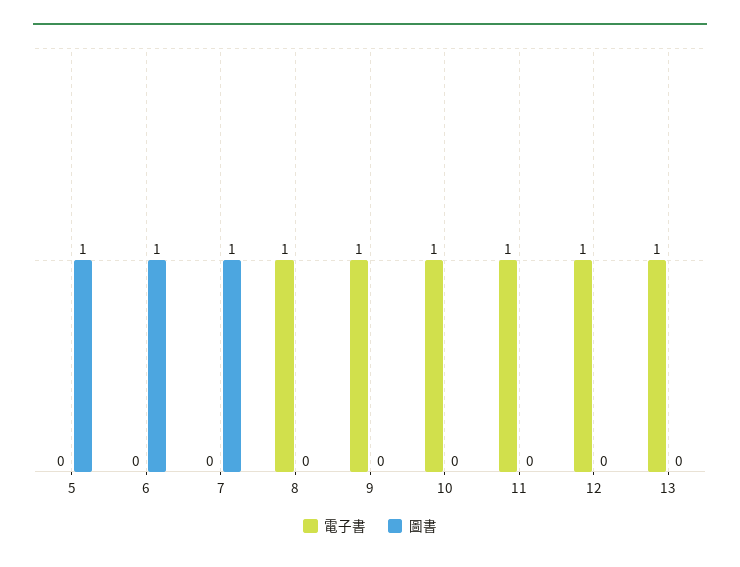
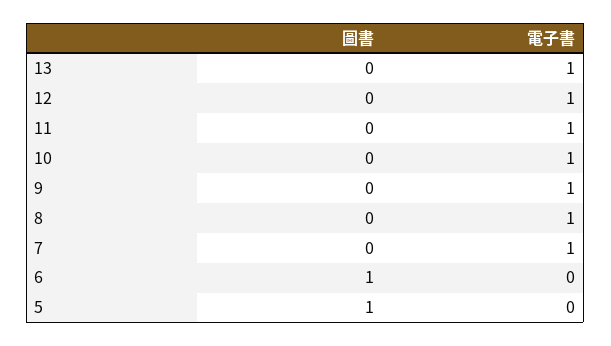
電子書, 7: 0 -> 1
圖書, 7: 1 -> 0

